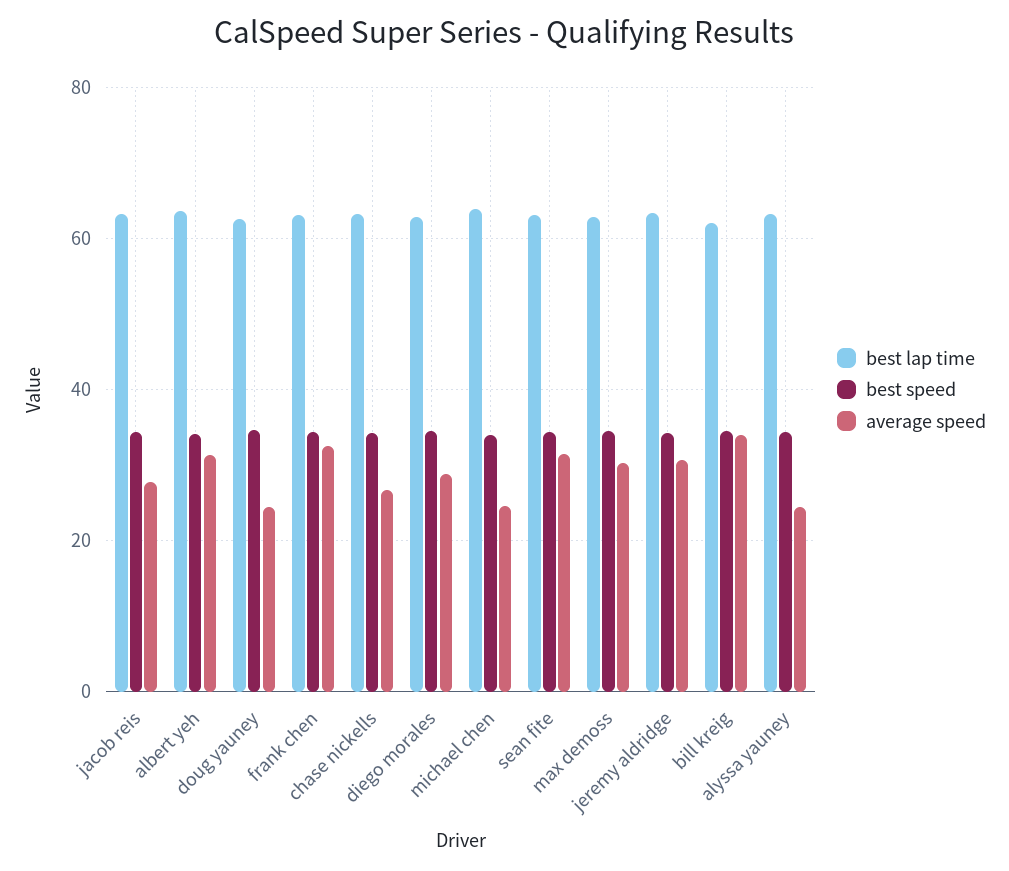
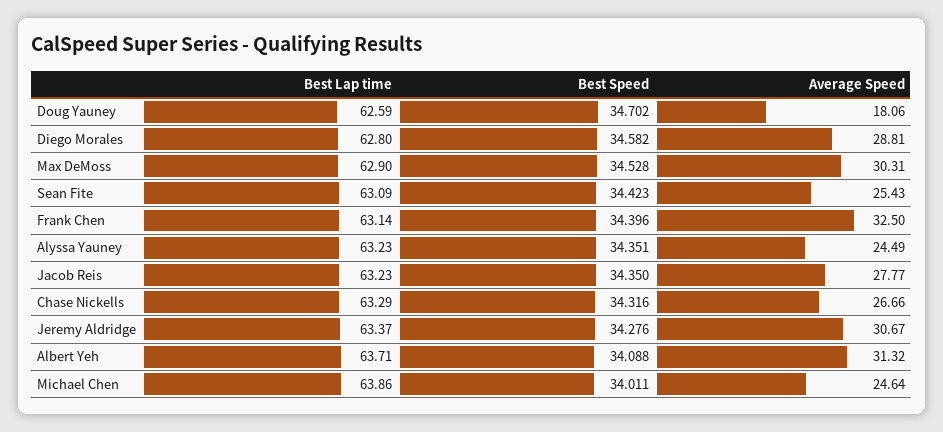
average speed, doug yauney: 24 -> 18.06
average speed, sean fite: 32 -> 25.43
best lap time, bill kreig: 62 -> none
best speed, bill kreig: 34 -> none
average speed, bill kreig: 34 -> none

